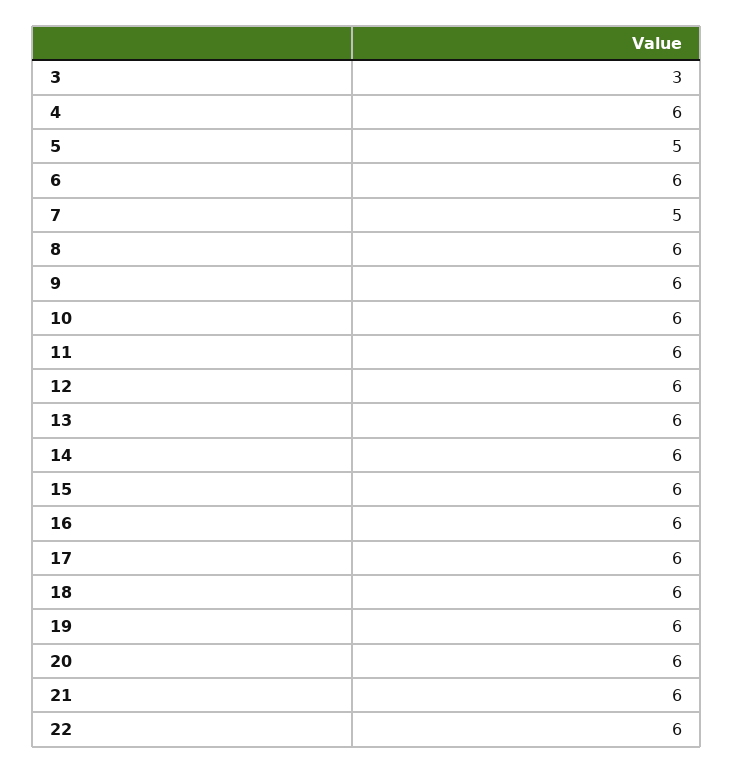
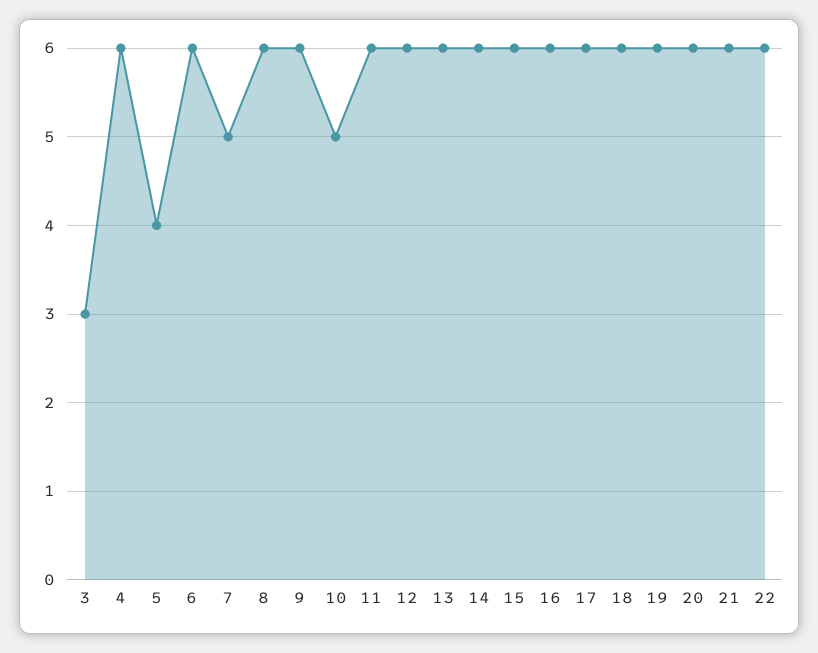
5: 5 -> 4
10: 6 -> 5

